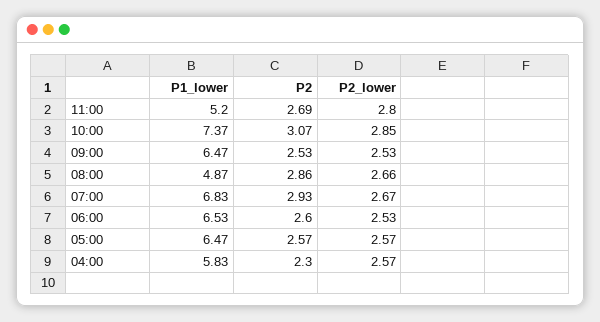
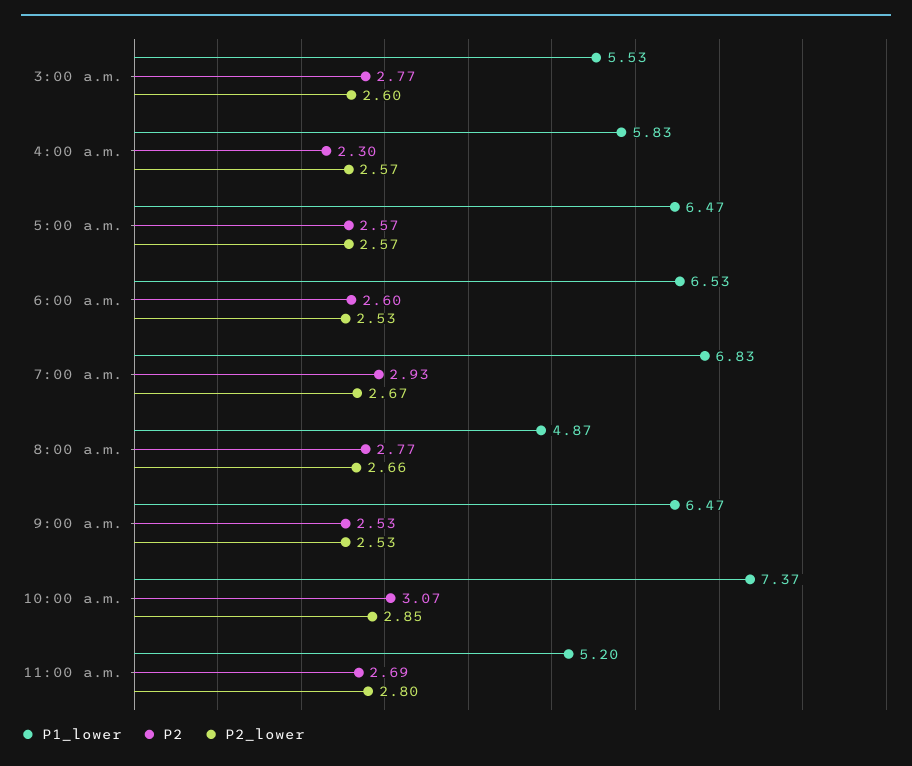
P2, 08:00: 2.86 -> 2.77
P1_lower, 3:00 a.m.: none -> 5.53
P2, 3:00 a.m.: none -> 2.77
P2_lower, 3:00 a.m.: none -> 2.6

